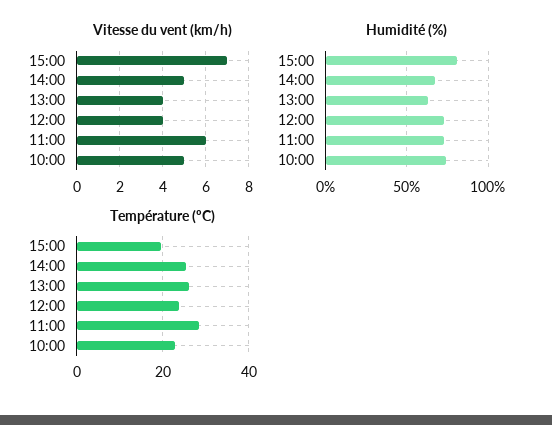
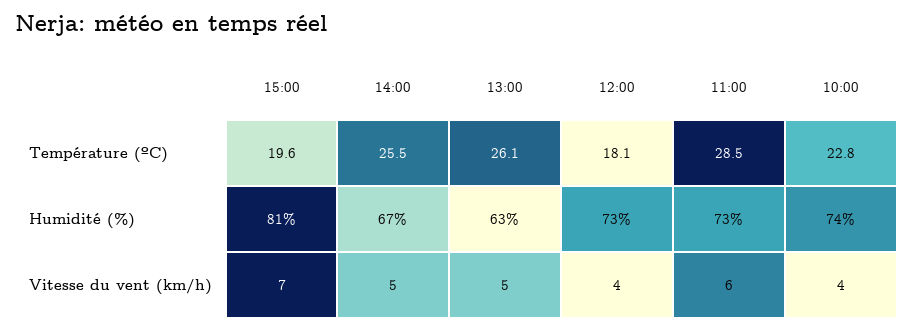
Vitesse du vent (km/h), 13:00: 4 -> 5
Vitesse du vent (km/h), 10:00: 5 -> 4
Température (ºC), 12:00: 24 -> 18.1

